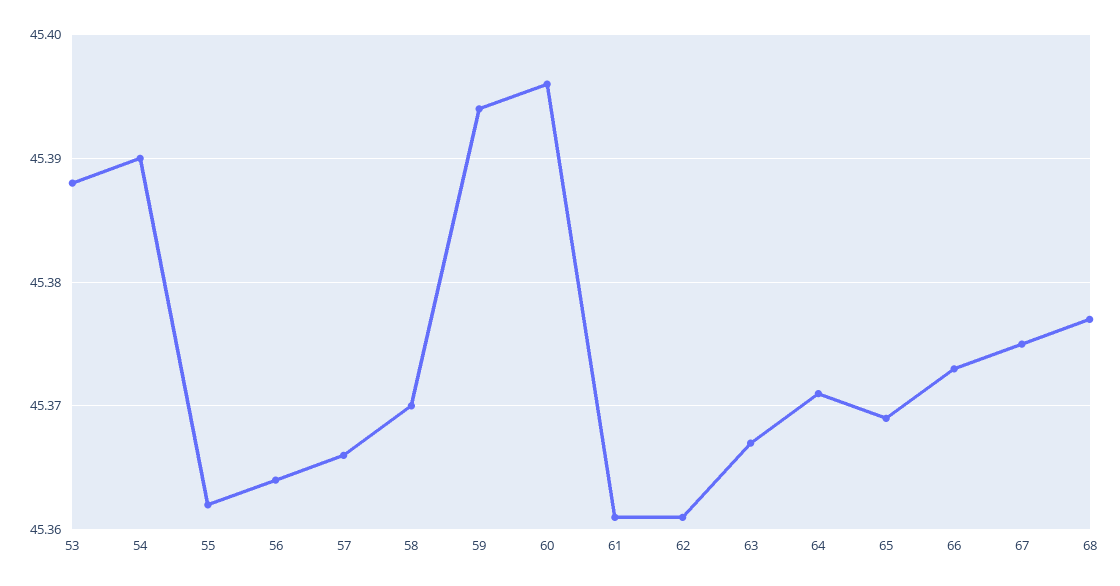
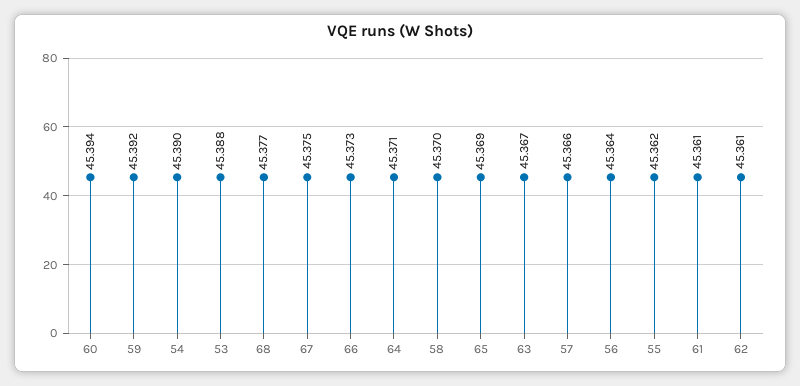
59: 45.394 -> 45.392
60: 45.396 -> 45.394

